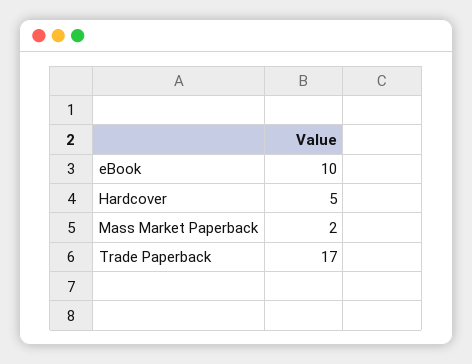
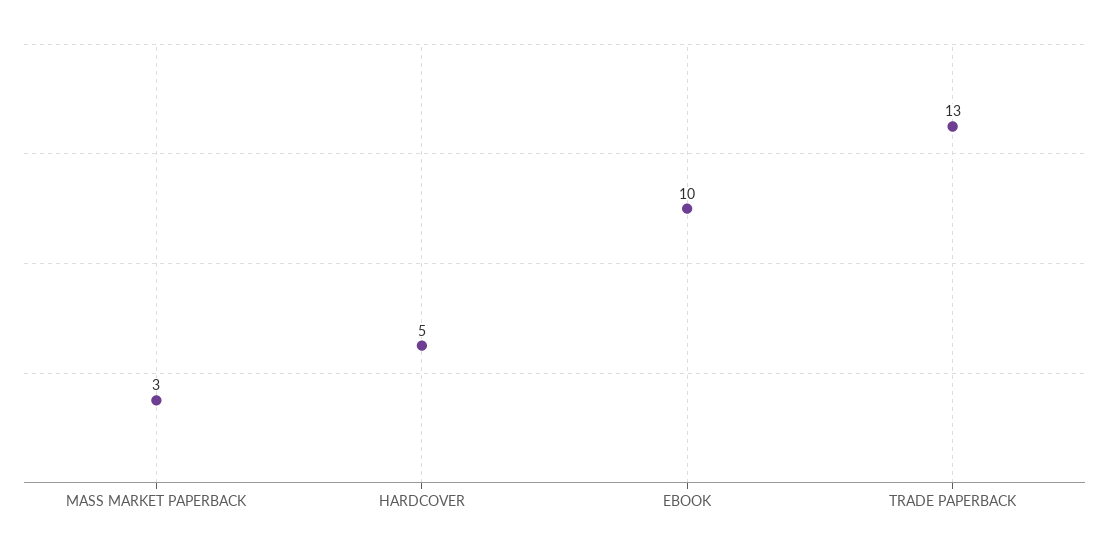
Mass Market Paperback: 2 -> 3
Trade Paperback: 17 -> 13

